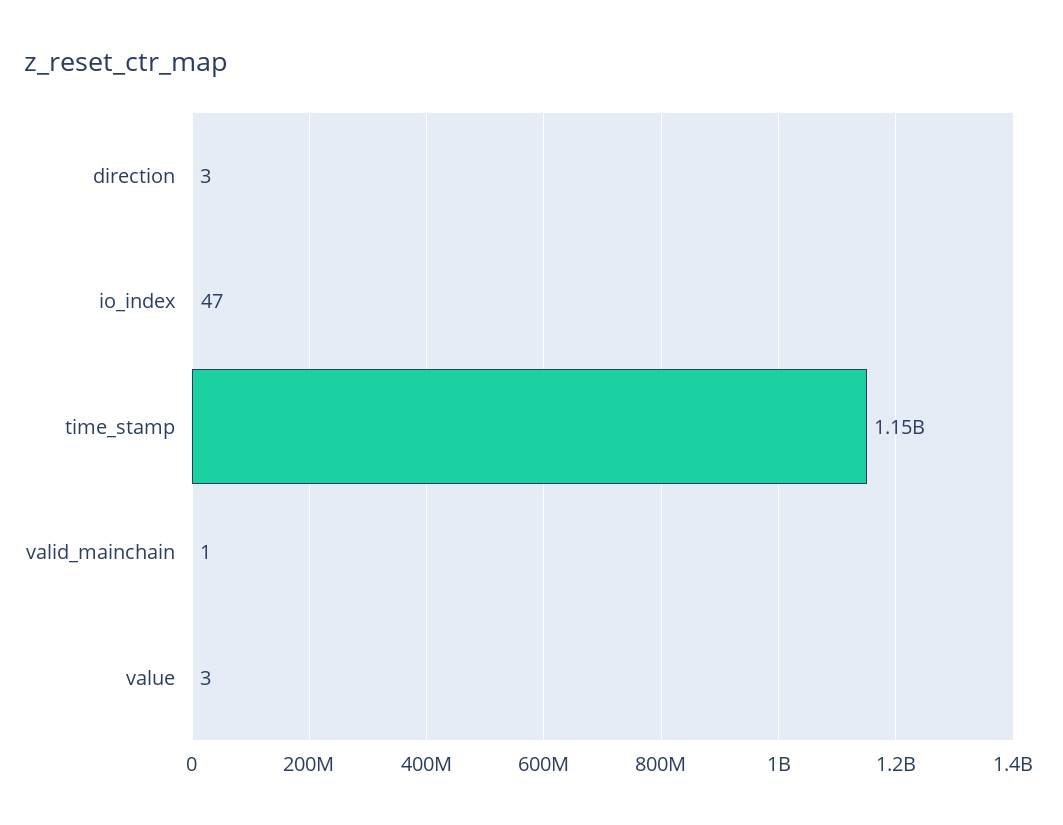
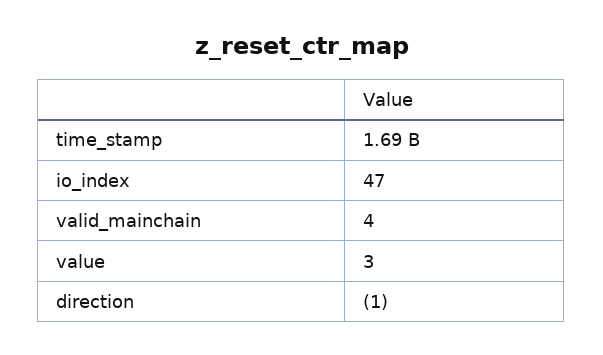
direction: 3 -> -1
time_stamp: 1150000000 -> 1690000000
valid_mainchain: 1 -> 4

